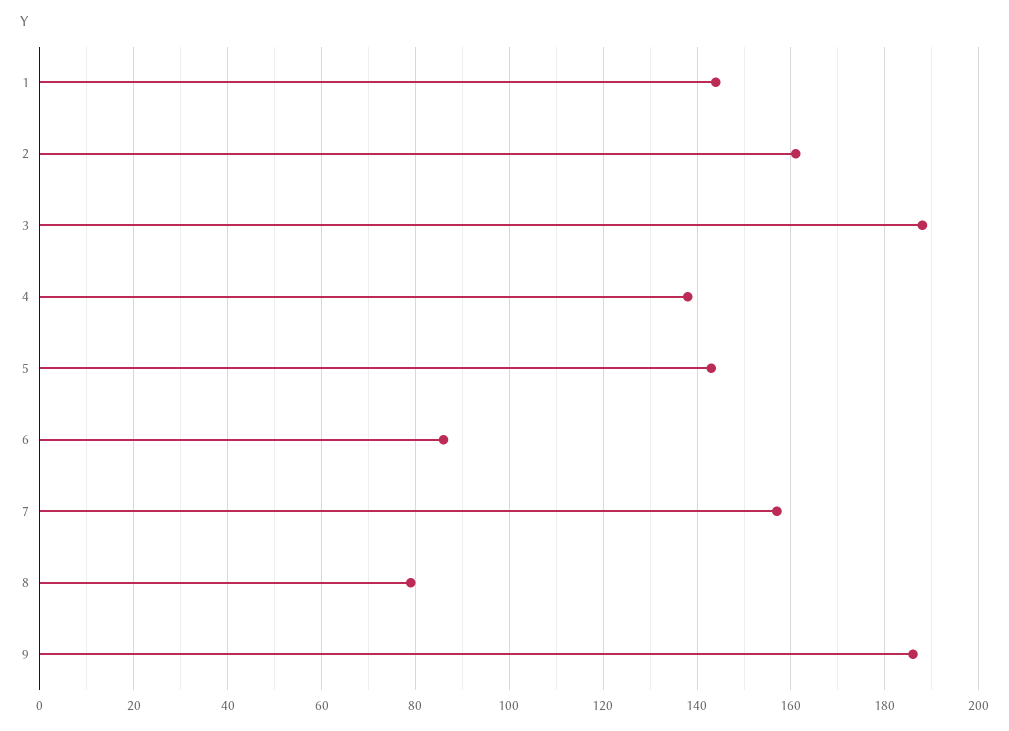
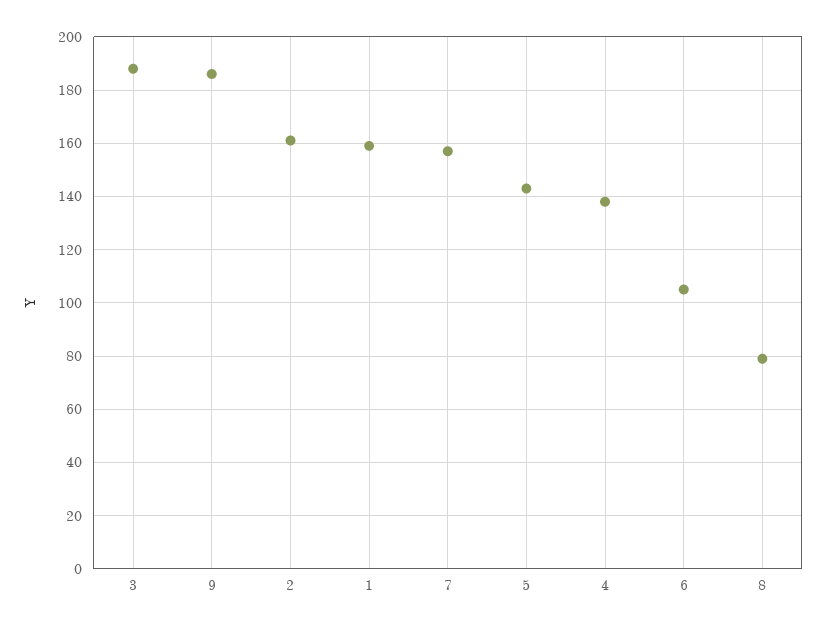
1: 145 -> 160
6: 85 -> 105

